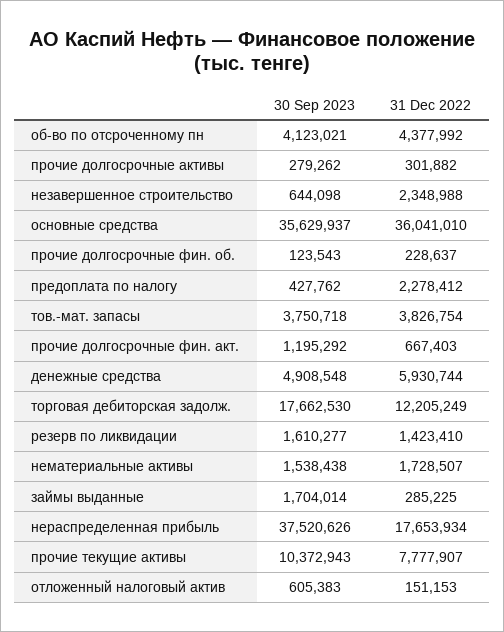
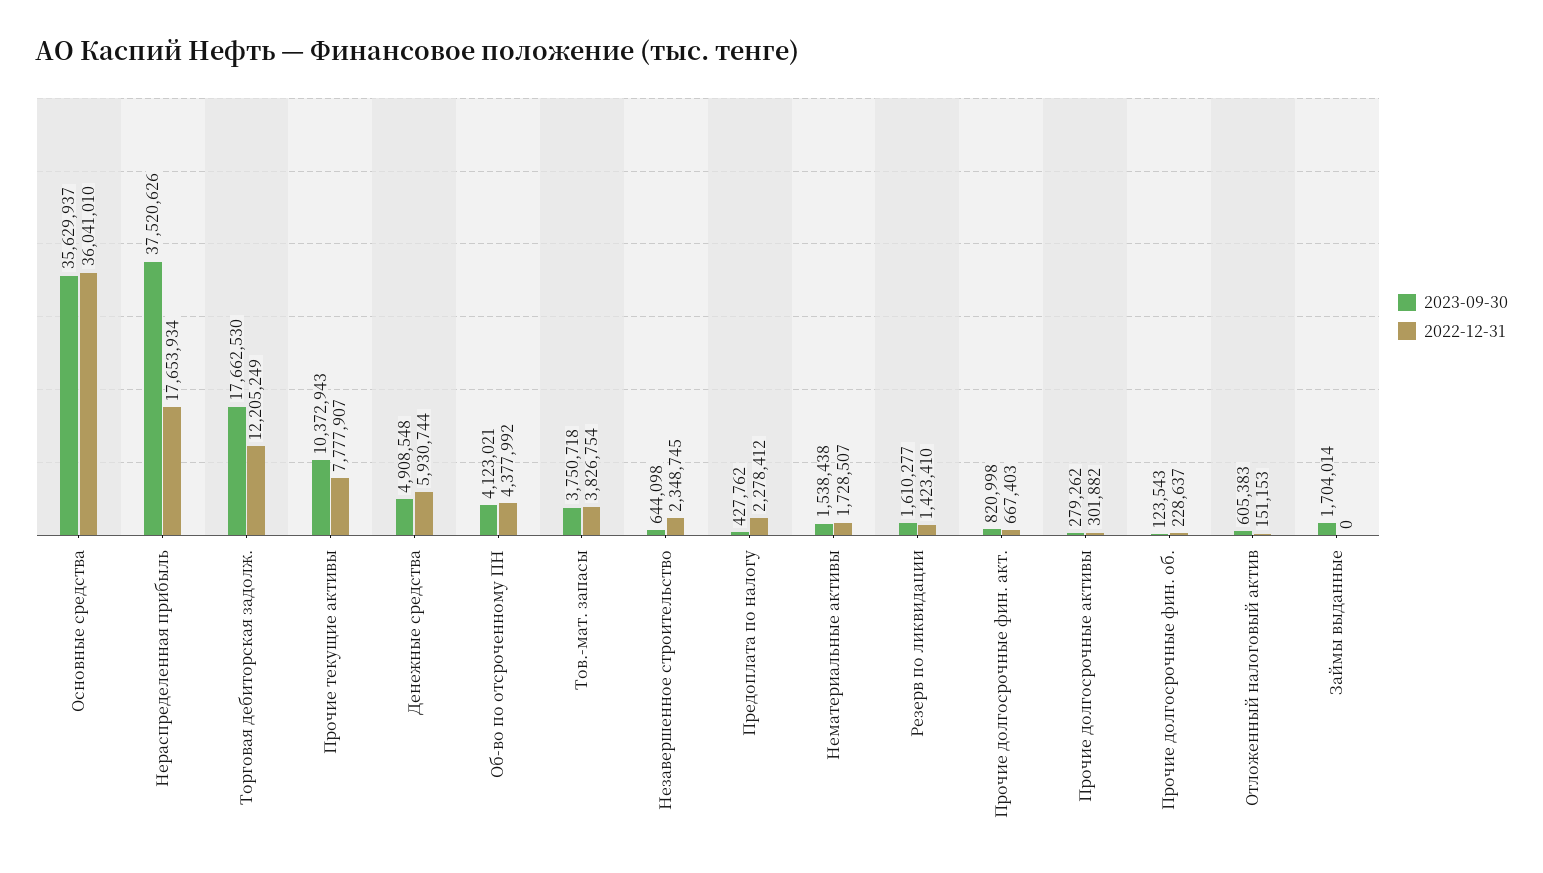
31 Dec 2022, незавершенное строительство: 2348988 -> 2348745
30 Sep 2023, прочие долгосрочные фин. акт.: 1195292 -> 820998
31 Dec 2022, займы выданные: 285225 -> 0

